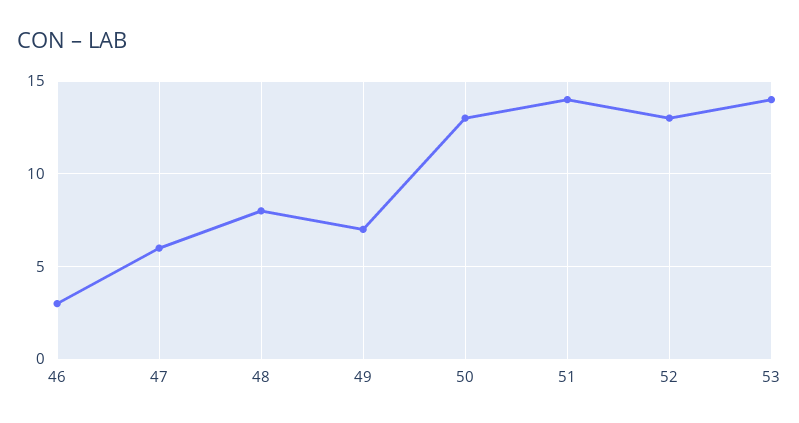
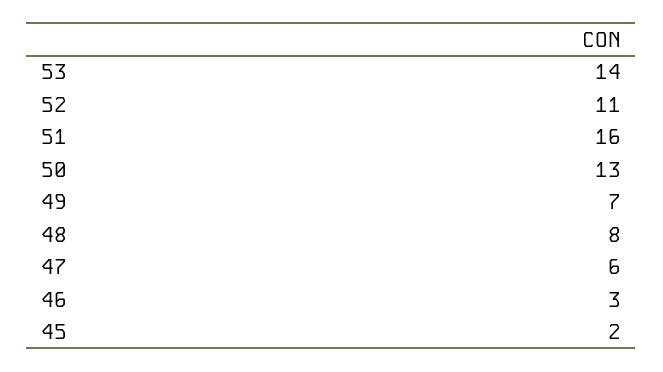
51: 14 -> 16
52: 13 -> 11
45: none -> 2

